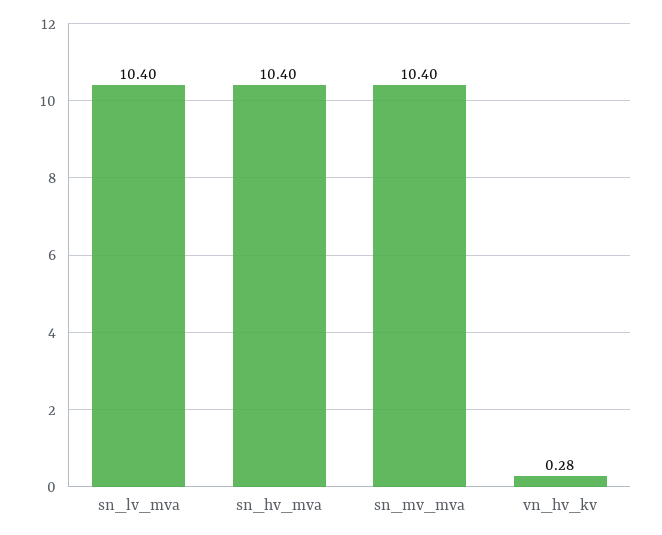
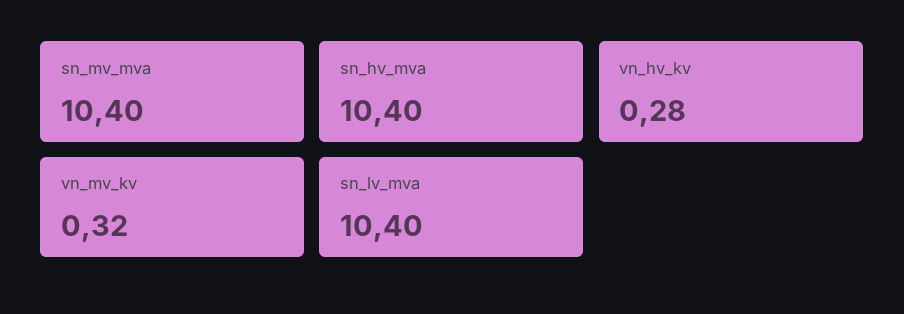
vn_mv_kv: none -> 0.32

